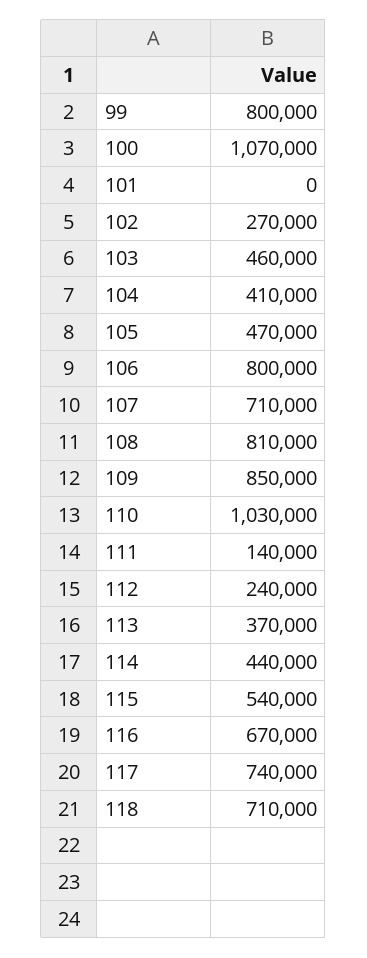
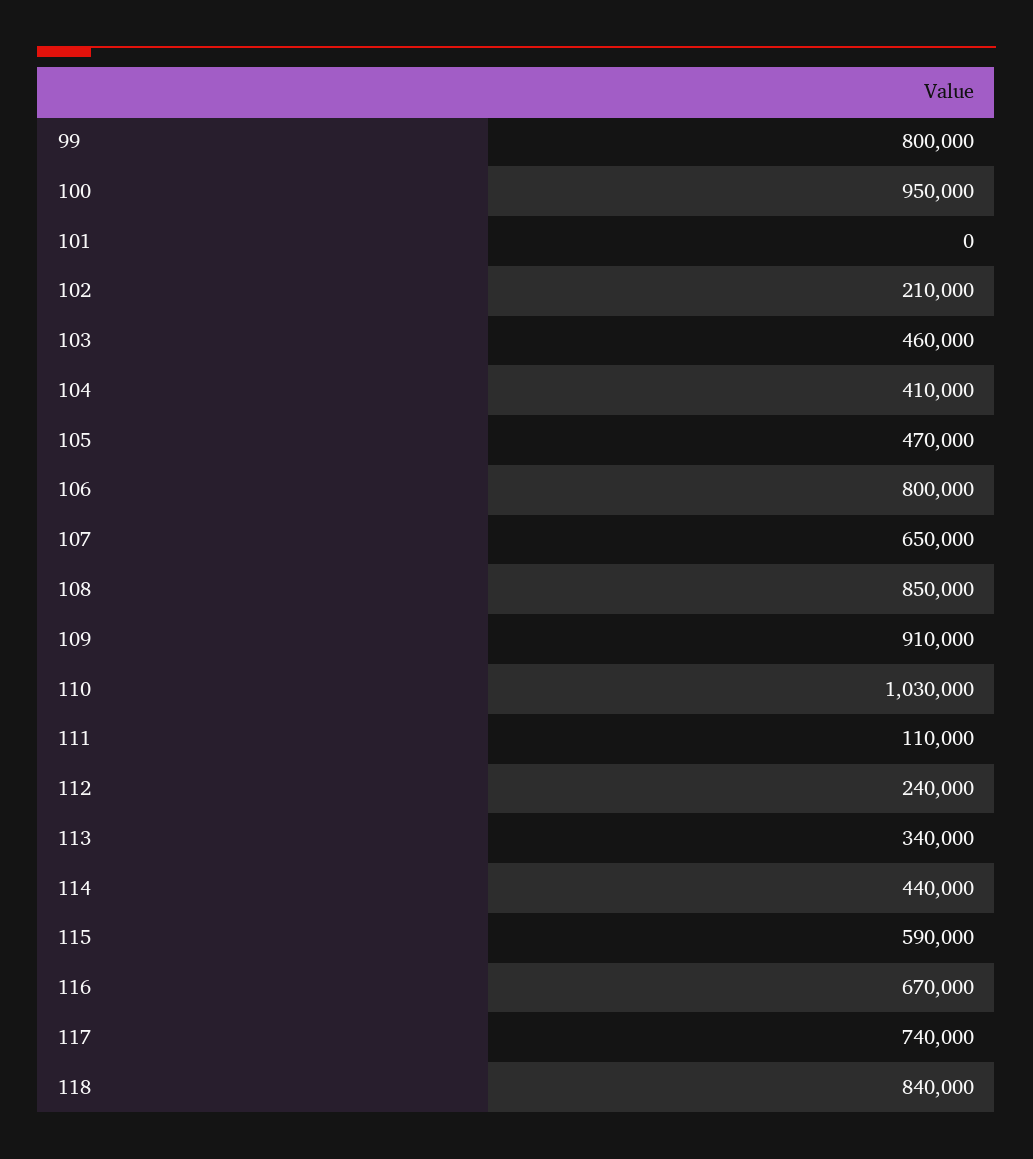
100: 1070000 -> 950000
102: 270000 -> 210000
107: 710000 -> 650000
108: 810000 -> 850000
109: 850000 -> 910000
111: 140000 -> 110000
113: 370000 -> 340000
115: 540000 -> 590000
118: 710000 -> 840000

